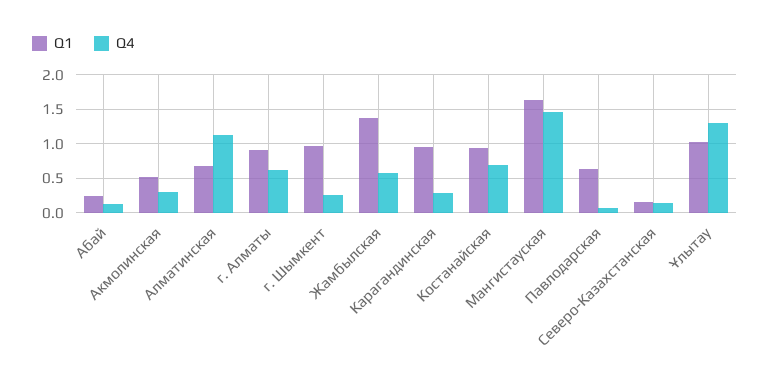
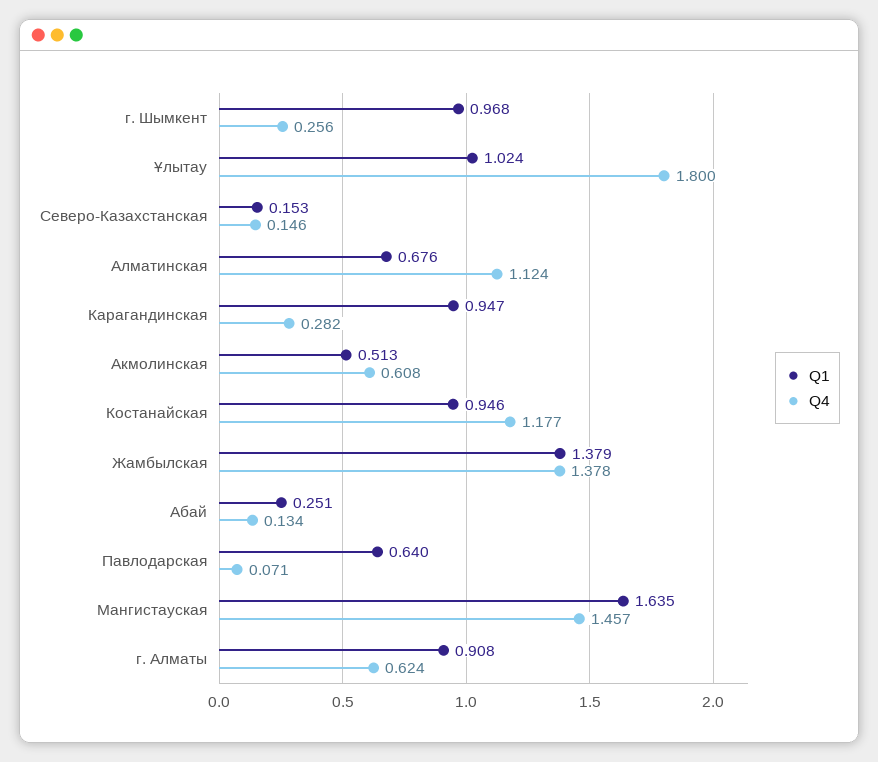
Q4, Акмолинская: 0.3 -> 0.608
Q4, Жамбылская: 0.6 -> 1.378
Q4, Костанайская: 0.7 -> 1.177
Q4, Ұлытау: 1.3 -> 1.8

